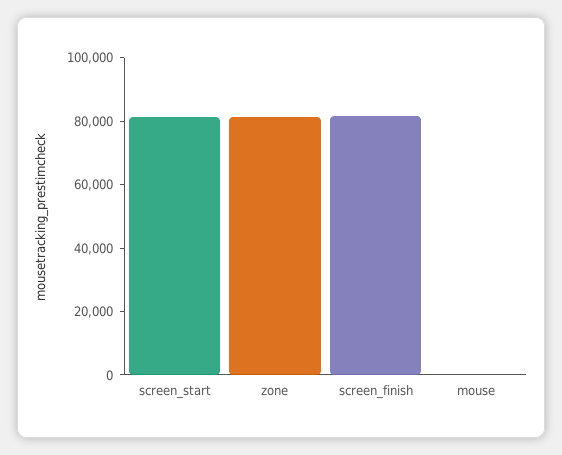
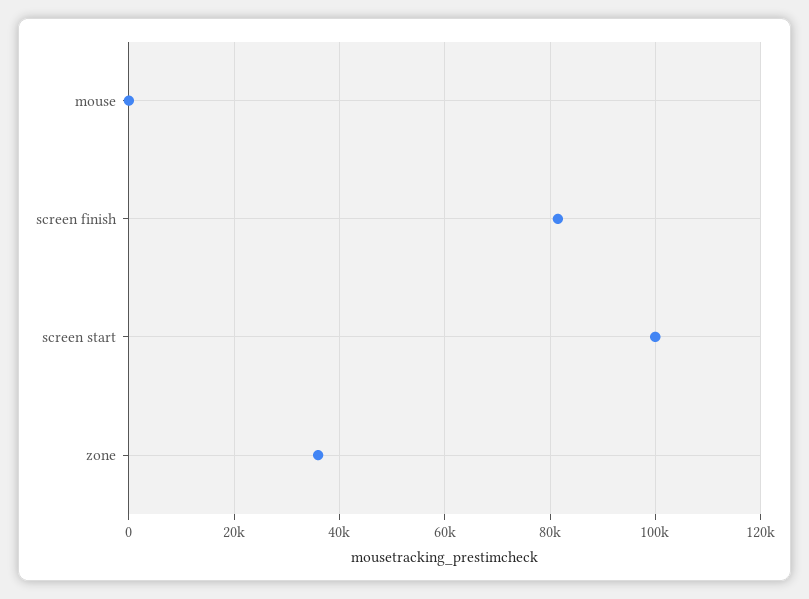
screen_start: 80000 -> 100000
zone: 80000 -> 36000

